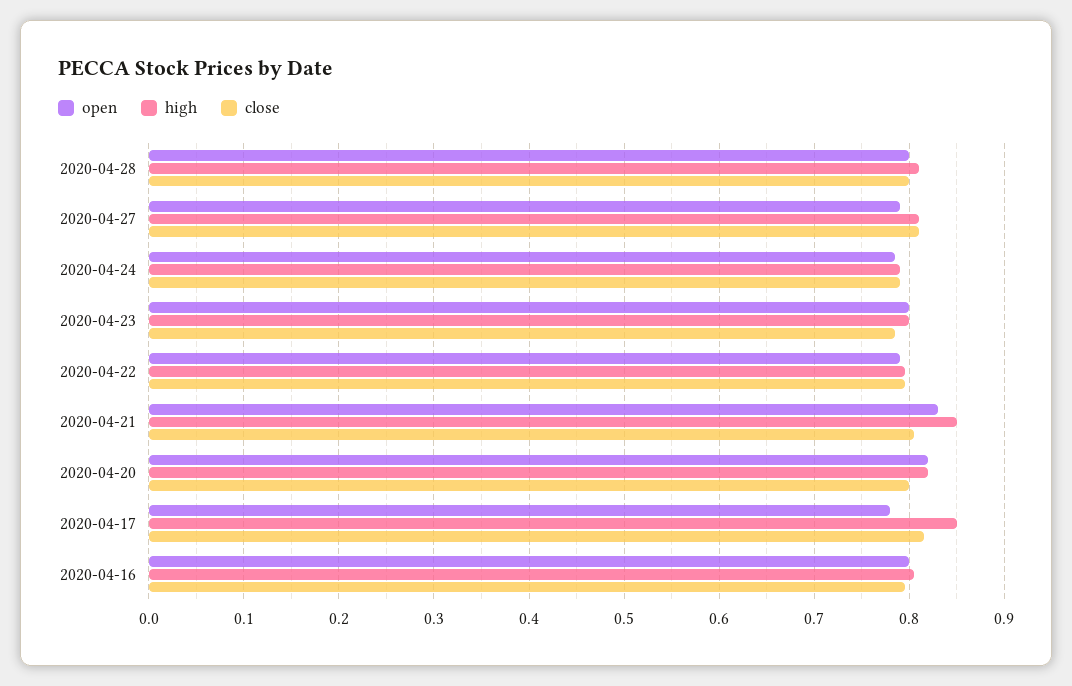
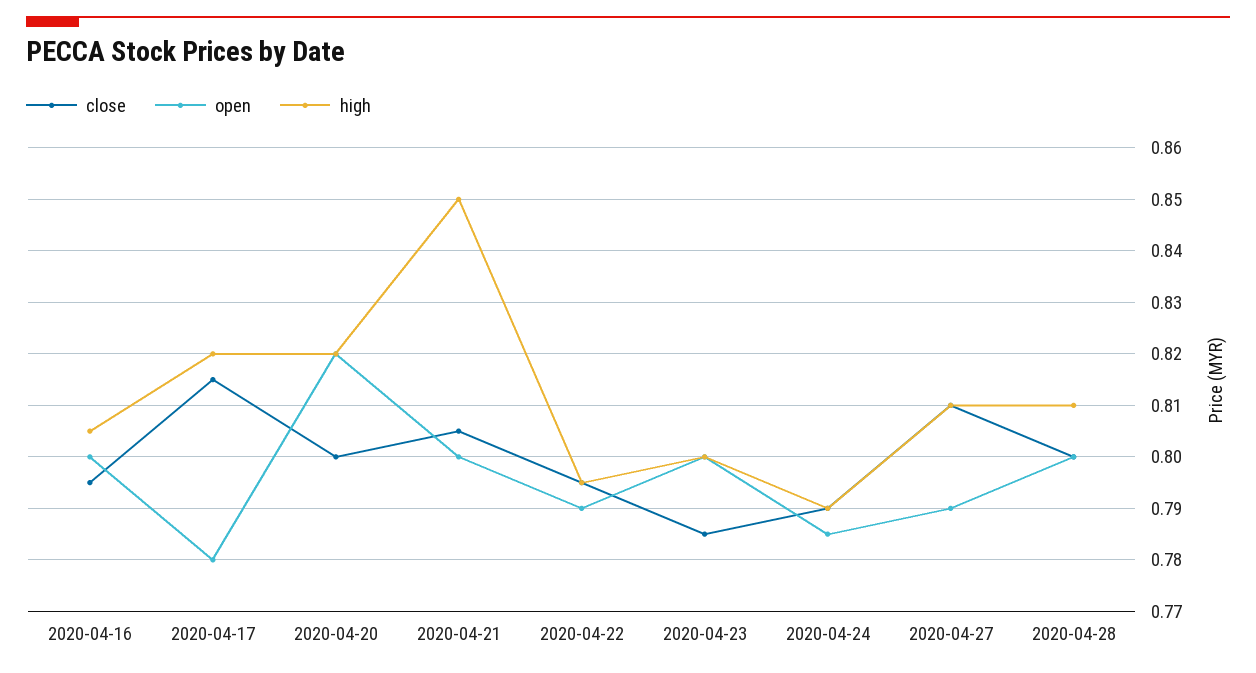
open, 2020-04-21: 0.83 -> 0.8
high, 2020-04-17: 0.85 -> 0.82

